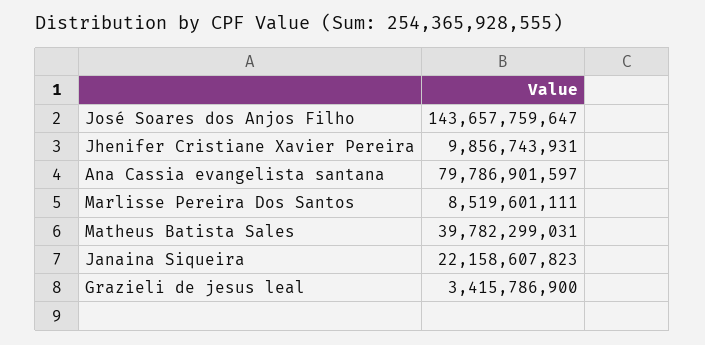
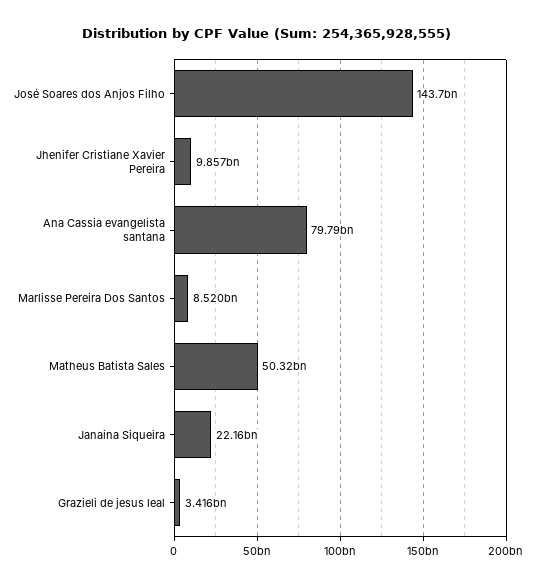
Matheus Batista Sales: 39782299031 -> 50320000000

